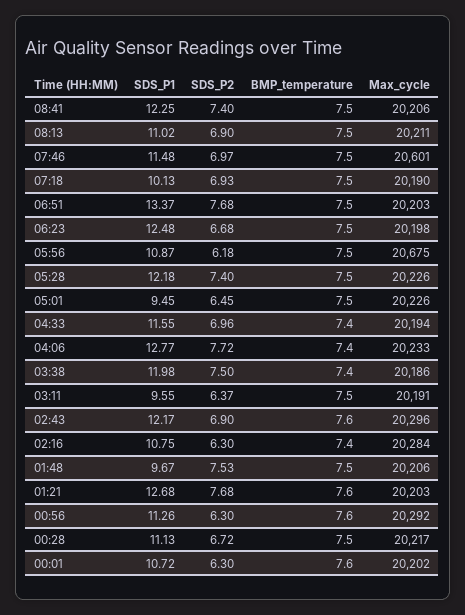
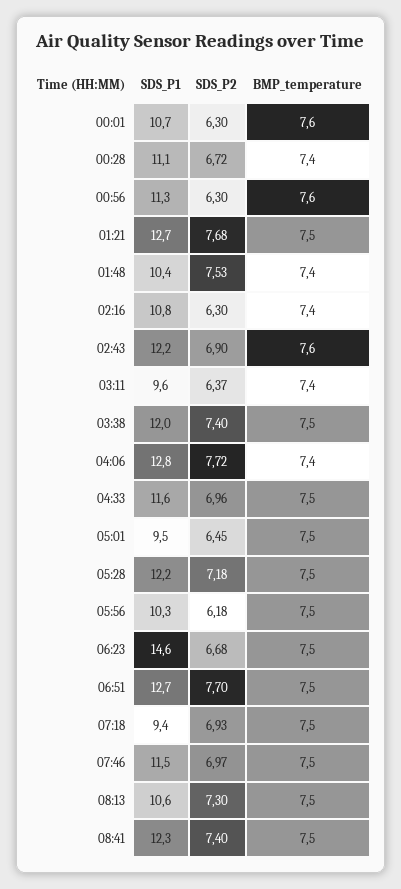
Max_cycle, 08:41: 20206 -> none
SDS_P1, 08:13: 11.02 -> 10.6
SDS_P2, 08:13: 6.9 -> 7.3
Max_cycle, 08:13: 20211 -> none
Max_cycle, 07:46: 20601 -> none
SDS_P1, 07:18: 10.13 -> 9.4
Max_cycle, 07:18: 20190 -> none
SDS_P1, 06:51: 13.37 -> 12.7
SDS_P2, 06:51: 7.68 -> 7.7
Max_cycle, 06:51: 20203 -> none
SDS_P1, 06:23: 12.48 -> 14.6
Max_cycle, 06:23: 20198 -> none
SDS_P1, 05:56: 10.87 -> 10.3
Max_cycle, 05:56: 20675 -> none
SDS_P2, 05:28: 7.4 -> 7.18
Max_cycle, 05:28: 20226 -> none
Max_cycle, 05:01: 20226 -> none
BMP_temperature, 04:33: 7.4 -> 7.5
Max_cycle, 04:33: 20194 -> none
Max_cycle, 04:06: 20233 -> none
SDS_P2, 03:38: 7.5 -> 7.4
BMP_temperature, 03:38: 7.4 -> 7.5
Max_cycle, 03:38: 20186 -> none
BMP_temperature, 03:11: 7.5 -> 7.4
Max_cycle, 03:11: 20191 -> none
Max_cycle, 02:43: 20296 -> none
Max_cycle, 02:16: 20284 -> none
SDS_P1, 01:48: 9.67 -> 10.4
BMP_temperature, 01:48: 7.5 -> 7.4
Max_cycle, 01:48: 20206 -> none
BMP_temperature, 01:21: 7.6 -> 7.5
Max_cycle, 01:21: 20203 -> none
Max_cycle, 00:56: 20292 -> none
BMP_temperature, 00:28: 7.5 -> 7.4
Max_cycle, 00:28: 20217 -> none
Max_cycle, 00:01: 20202 -> none

